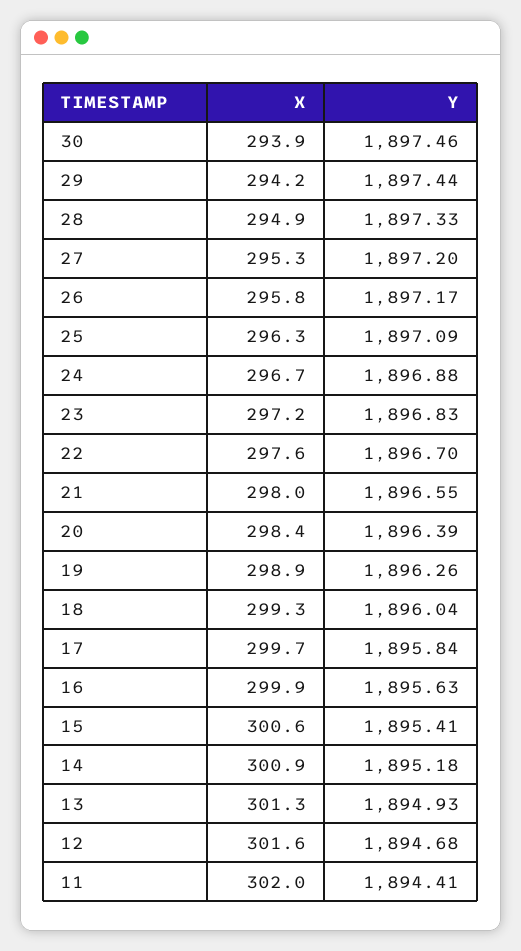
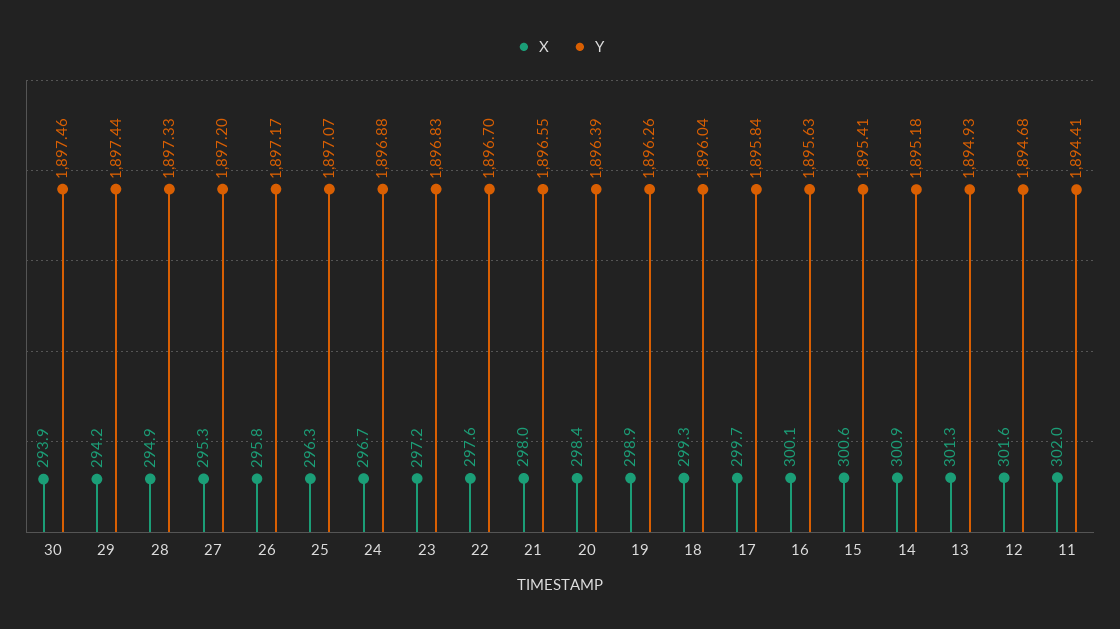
Y, 25: 1897.09 -> 1897.07
X, 16: 299.9 -> 300.1

